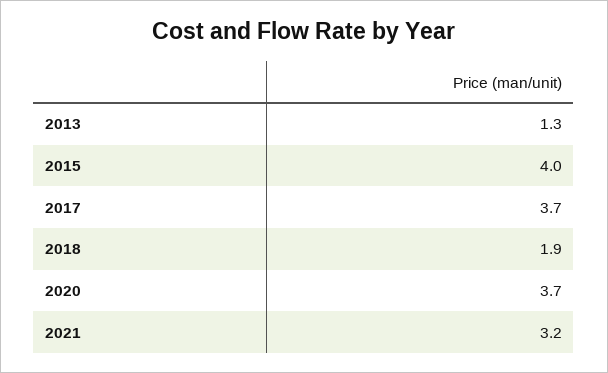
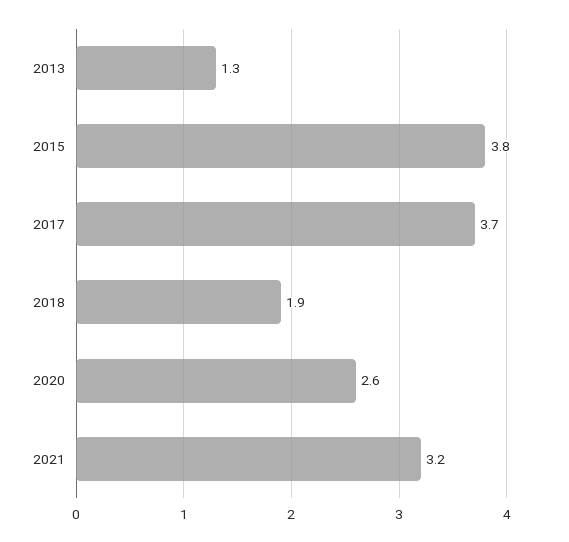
2015: 4 -> 3.8
2020: 3.7 -> 2.6

